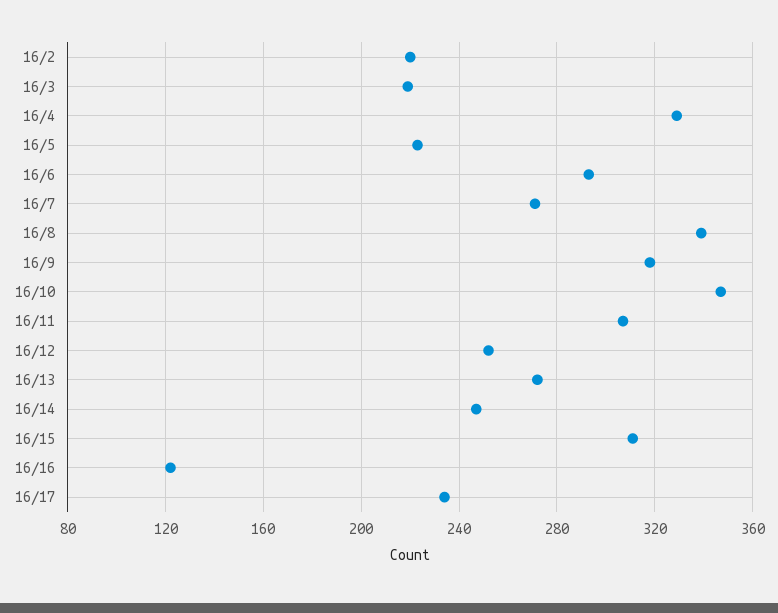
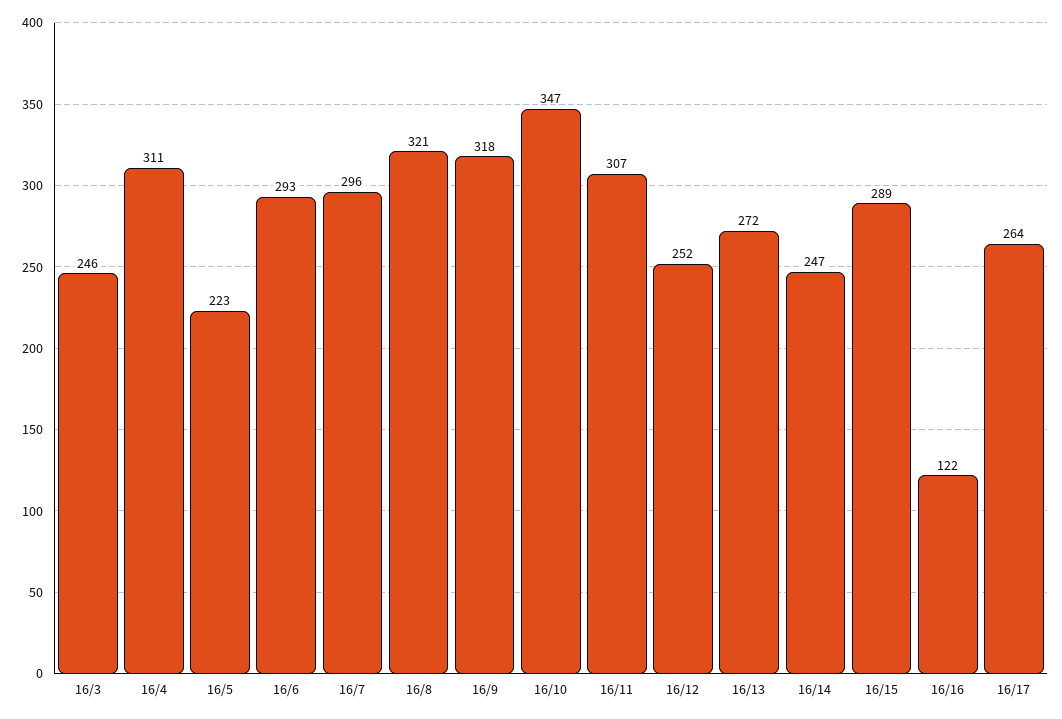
16/2: 220 -> none
16/3: 220 -> 246
16/4: 330 -> 311
16/7: 270 -> 296
16/8: 340 -> 321
16/15: 310 -> 289
16/17: 235 -> 264

